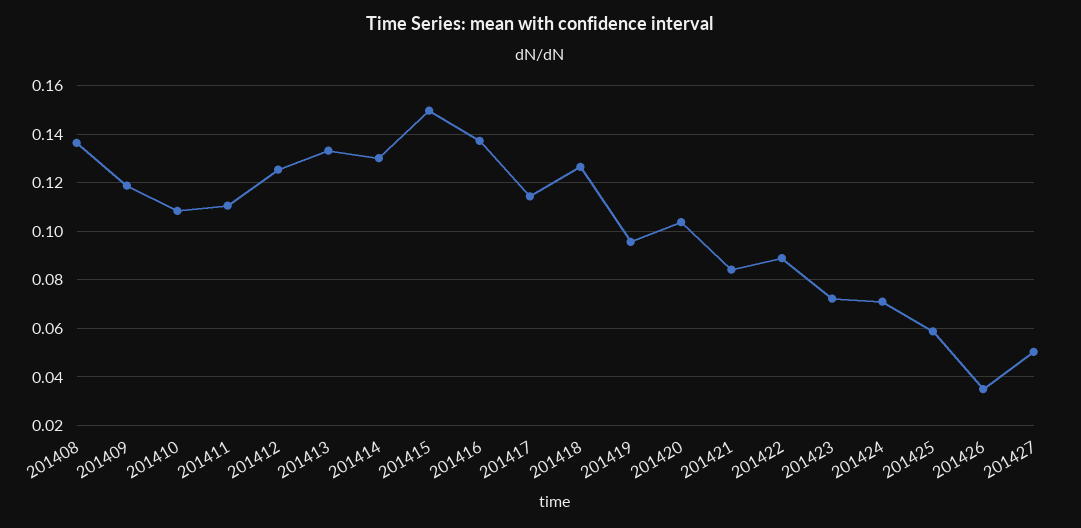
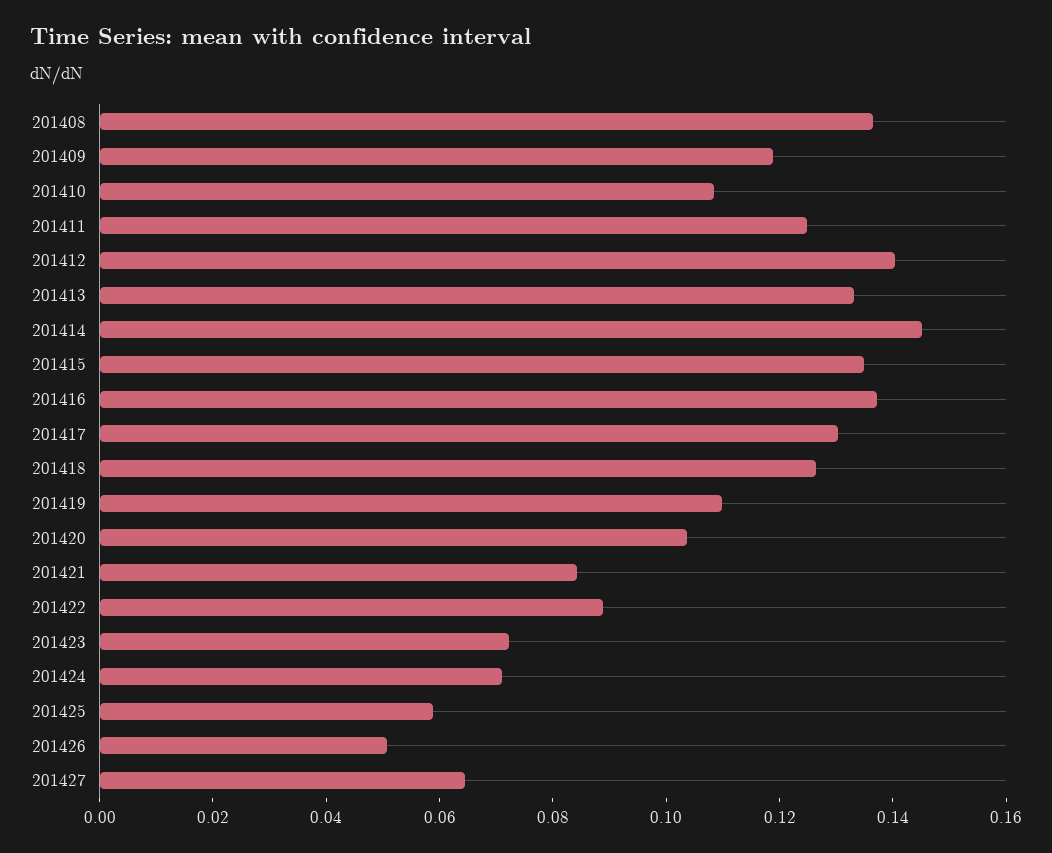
201411: 0.11 -> 0.125
201412: 0.125 -> 0.14
201414: 0.13 -> 0.145
201415: 0.15 -> 0.135
201417: 0.115 -> 0.13
201419: 0.095 -> 0.11
201426: 0.035 -> 0.05
201427: 0.05 -> 0.065

